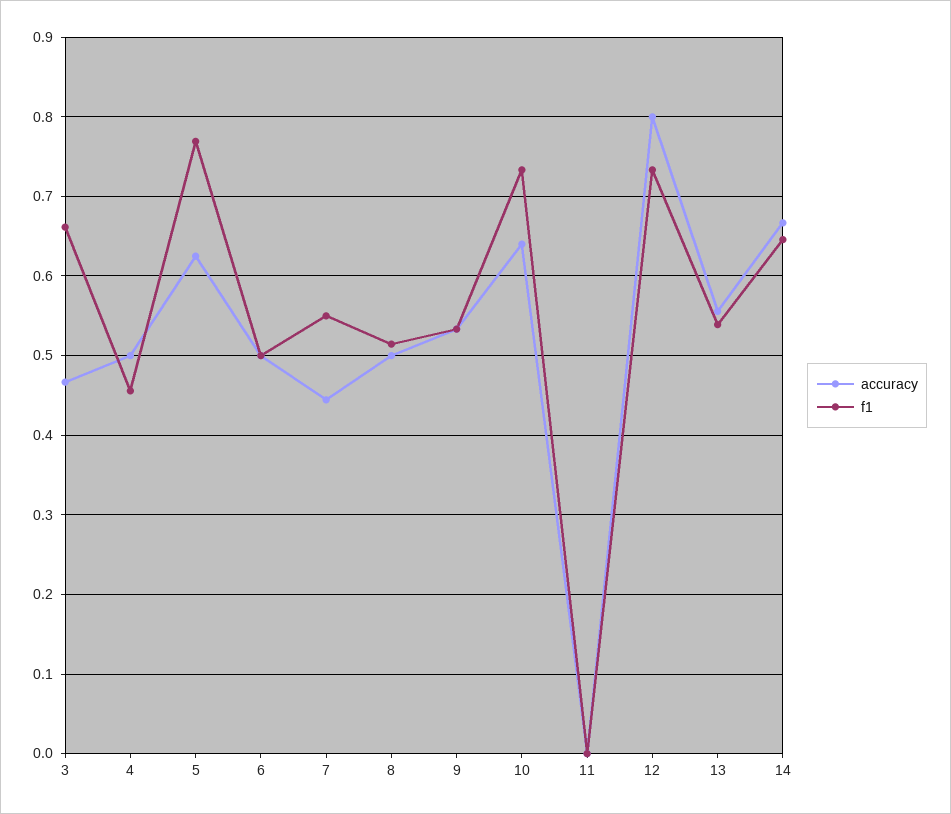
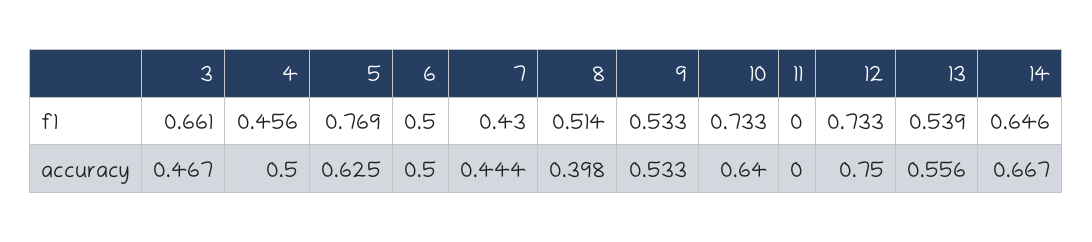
f1, 7: 0.55 -> 0.43
accuracy, 8: 0.5 -> 0.398
accuracy, 12: 0.8 -> 0.75

